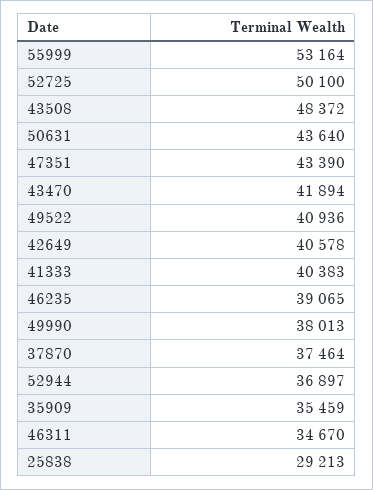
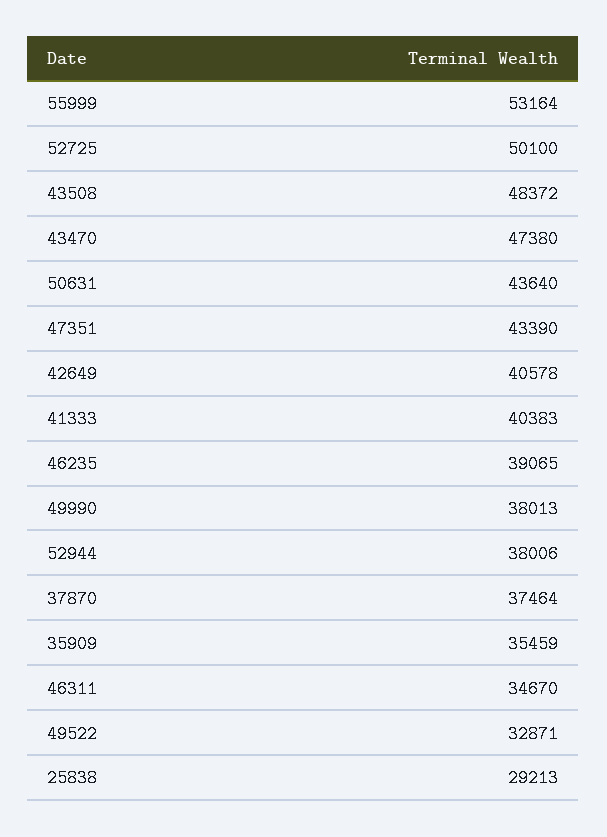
43470: 41894 -> 47380
49522: 40936 -> 32871
52944: 36897 -> 38006

